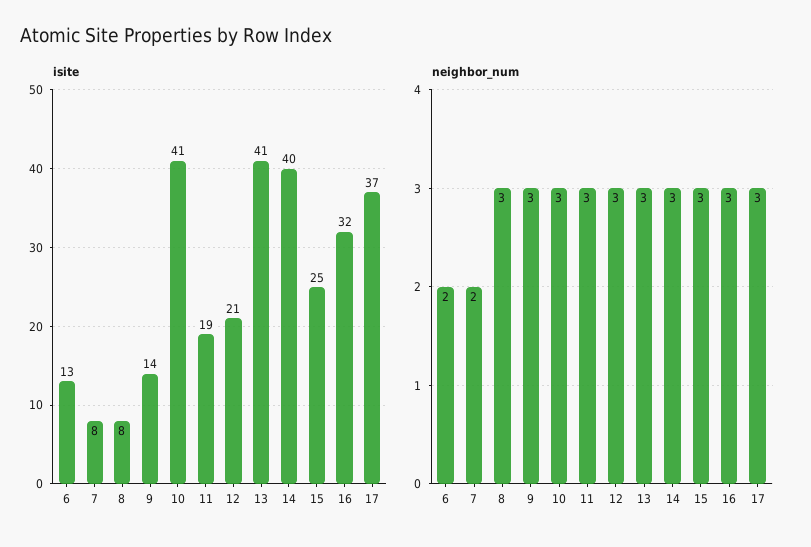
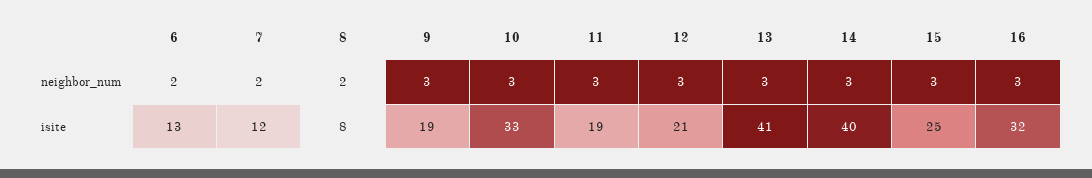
isite, 7: 8 -> 12
isite, 9: 14 -> 19
isite, 10: 41 -> 33
isite, 17: 37 -> none
neighbor_num, 8: 3 -> 2
neighbor_num, 17: 3 -> none

